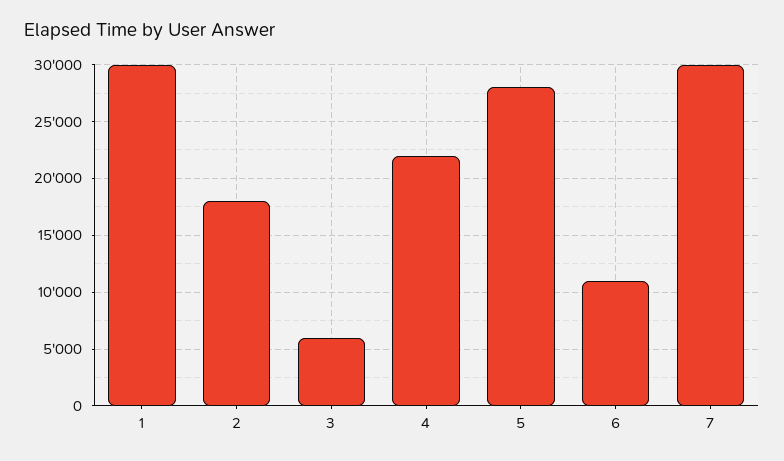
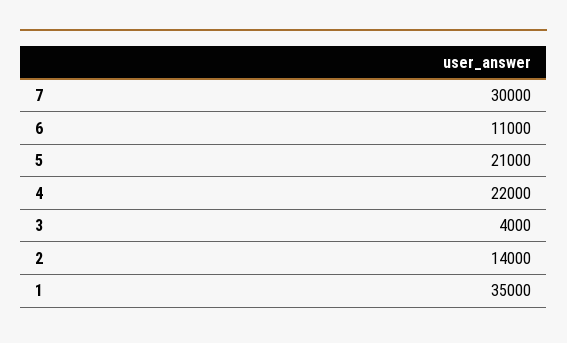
1: 30000 -> 35000
2: 18000 -> 14000
3: 6000 -> 4000
5: 28000 -> 21000

